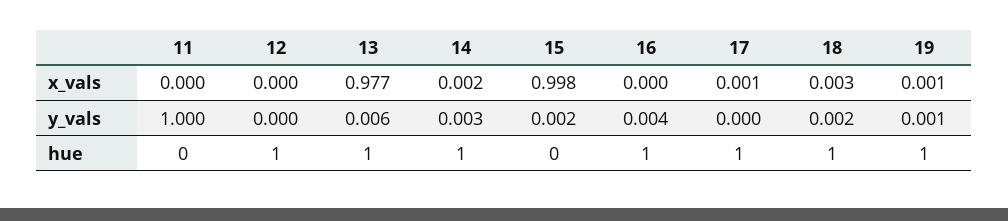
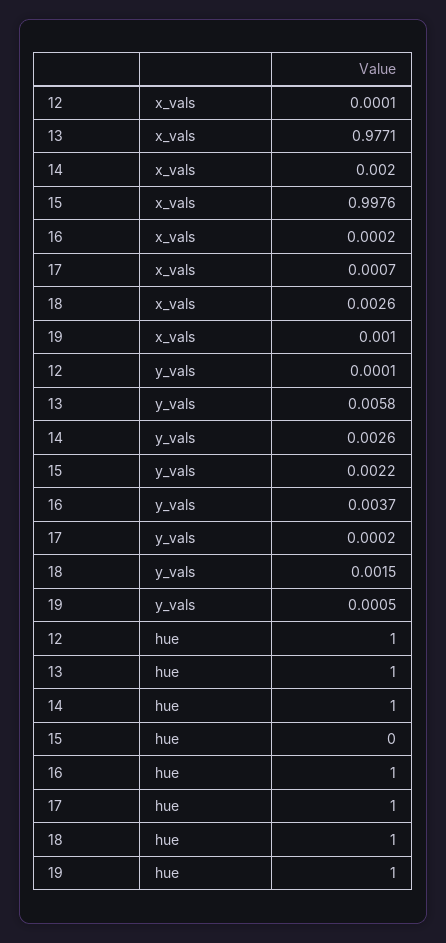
11, x_vals: 0 -> none
11, y_vals: 1 -> none
11, hue: 0 -> none

